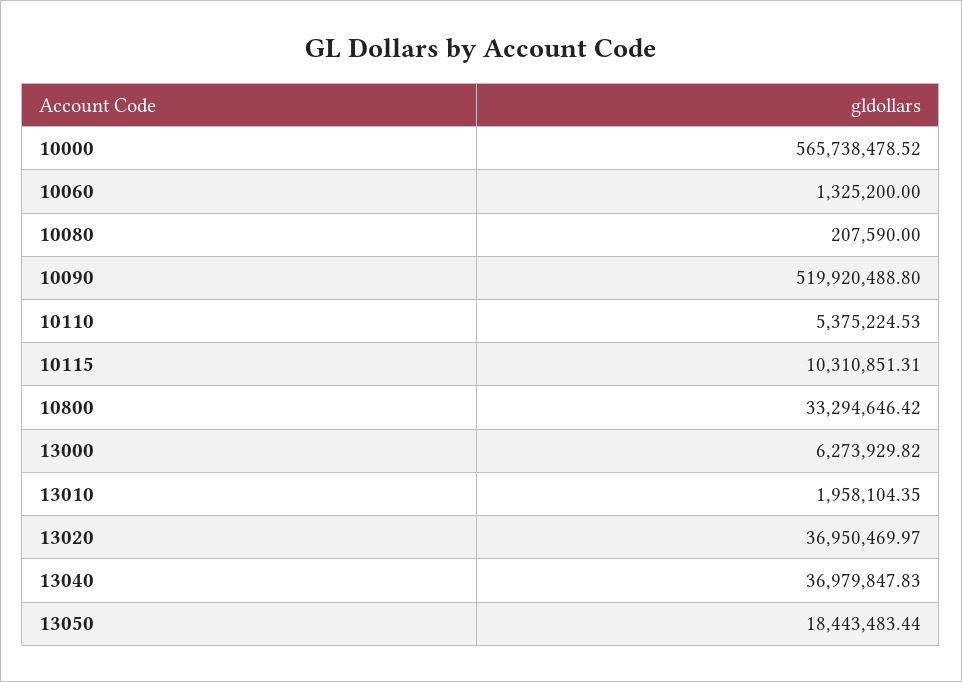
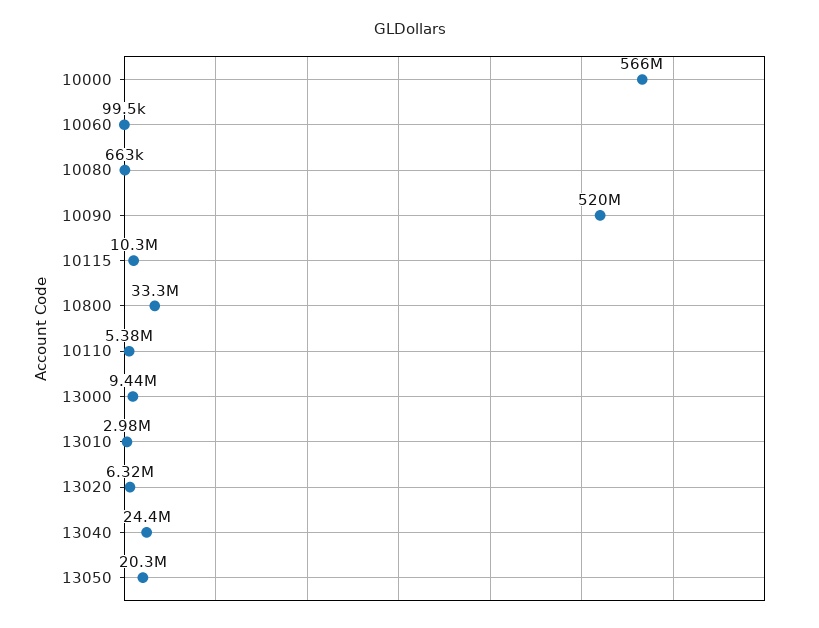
10060: 1325200 -> 99500
10080: 207590 -> 663000
13000: 6273929.82 -> 9440000
13010: 1958104.35 -> 2980000
13020: 36950469.97 -> 6320000
13040: 36979847.83 -> 24400000
13050: 18443483.44 -> 20300000

